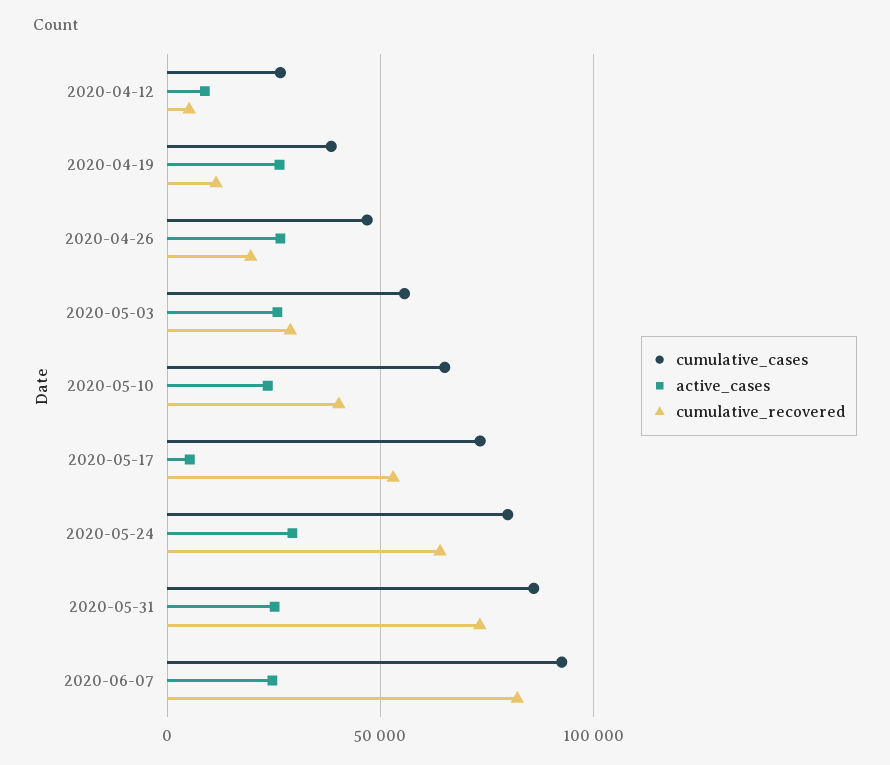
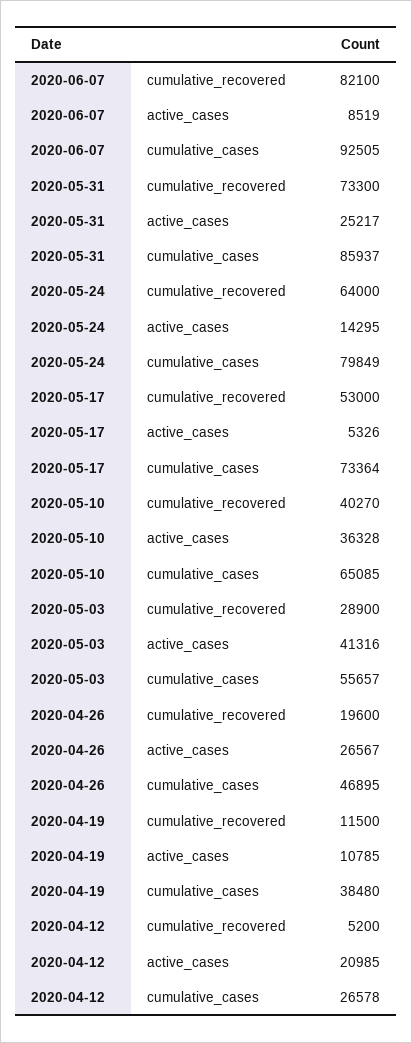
active_cases, 2020-04-12: 10000 -> 20985
active_cases, 2020-04-19: 25000 -> 10785
active_cases, 2020-05-03: 25000 -> 41316
active_cases, 2020-05-10: 25000 -> 36328
active_cases, 2020-05-24: 30000 -> 14295
active_cases, 2020-06-07: 25000 -> 8519

